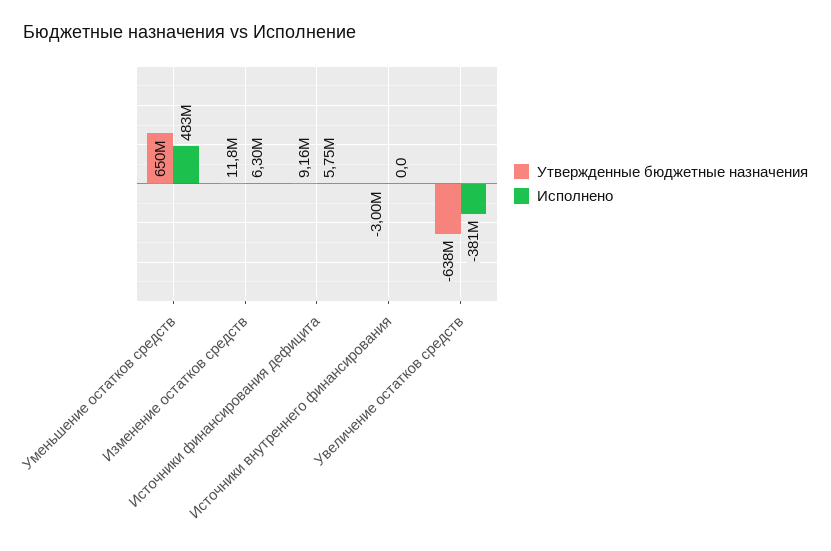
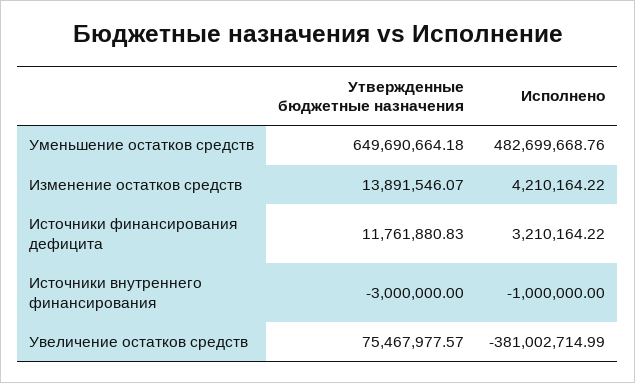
Утвержденные бюджетные назначения, Изменение остатков средств: 11800000 -> 13891546.07
Исполнено, Изменение остатков средств: 6300000 -> 4210164.22
Утвержденные бюджетные назначения, Источники финансирования дефицита: 9160000 -> 11761880.83
Исполнено, Источники финансирования дефицита: 5750000 -> 3210164.22
Исполнено, Источники внутреннего финансирования: 0 -> -1000000
Утвержденные бюджетные назначения, Увеличение остатков средств: -638000000 -> 75467977.57

